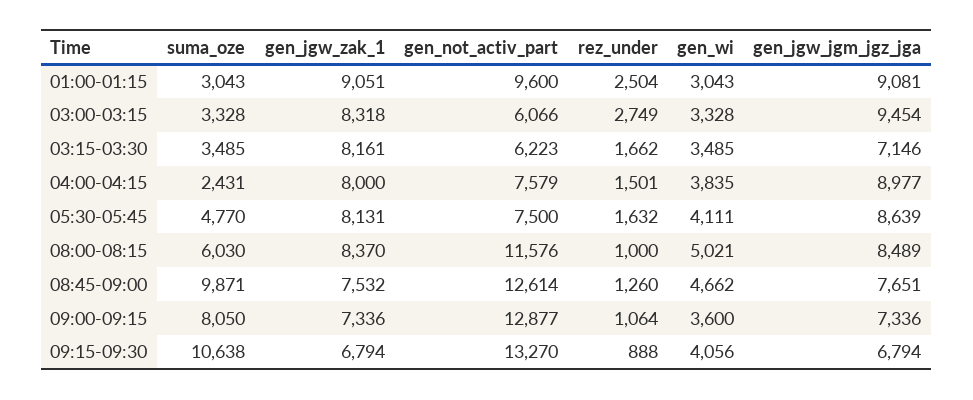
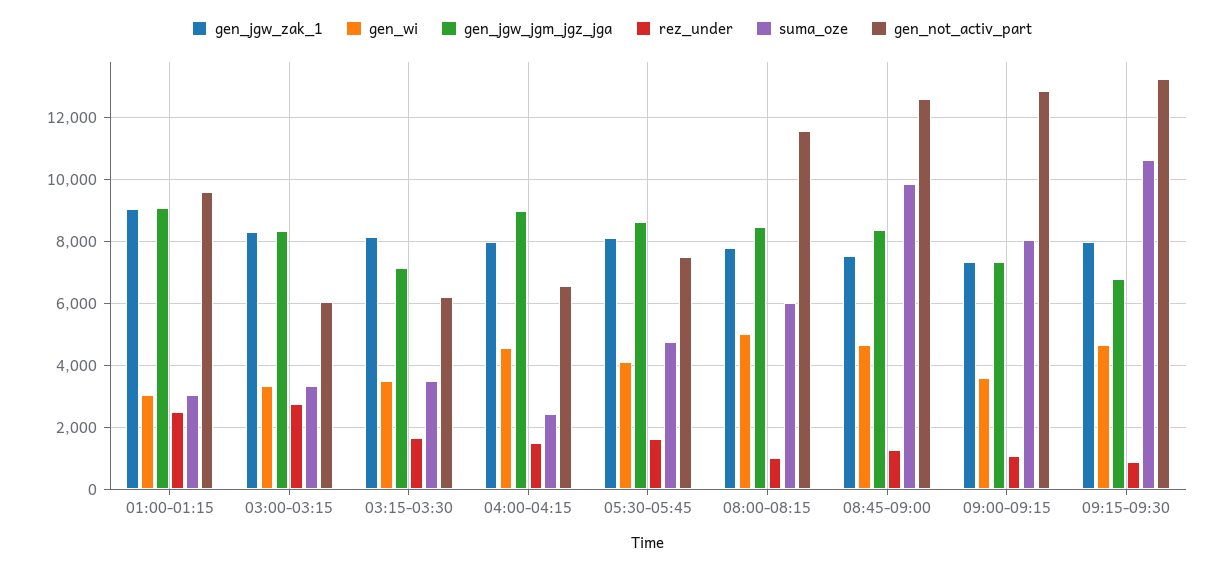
gen_jgw_jgm_jgz_jga, 03:00-03:15: 9454 -> 8400
gen_not_activ_part, 04:00-04:15: 7579 -> 6600
gen_wi, 04:00-04:15: 3835 -> 4600
gen_jgw_zak_1, 08:00-08:15: 8370 -> 7800
gen_jgw_jgm_jgz_jga, 08:45-09:00: 7651 -> 8400
gen_jgw_zak_1, 09:15-09:30: 6794 -> 8000
gen_wi, 09:15-09:30: 4056 -> 4600

